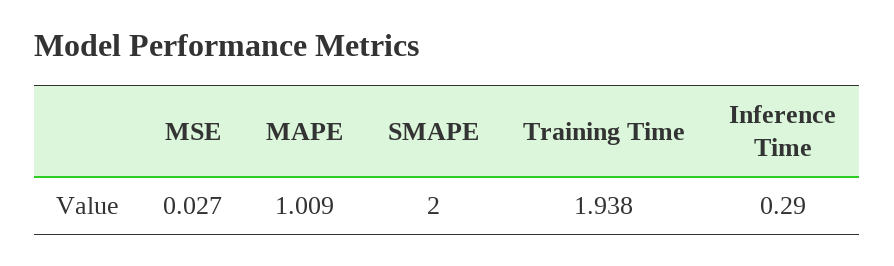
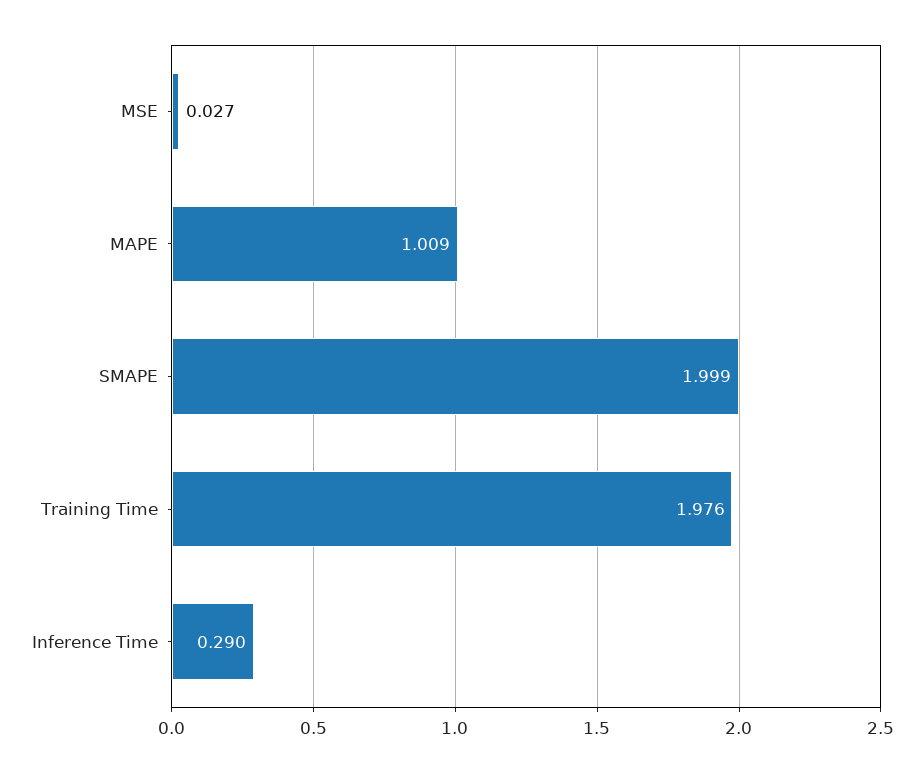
SMAPE: 2 -> 1.999
Training Time: 1.938 -> 1.976

